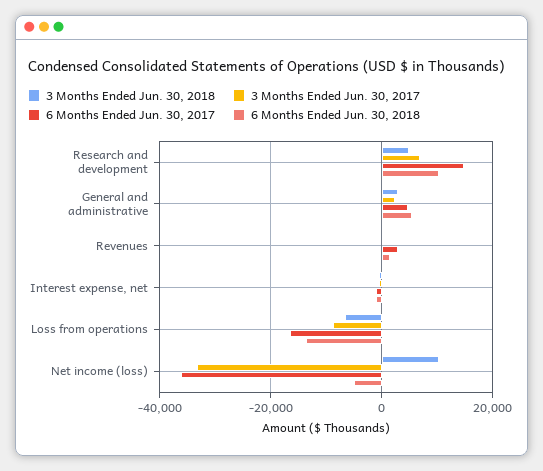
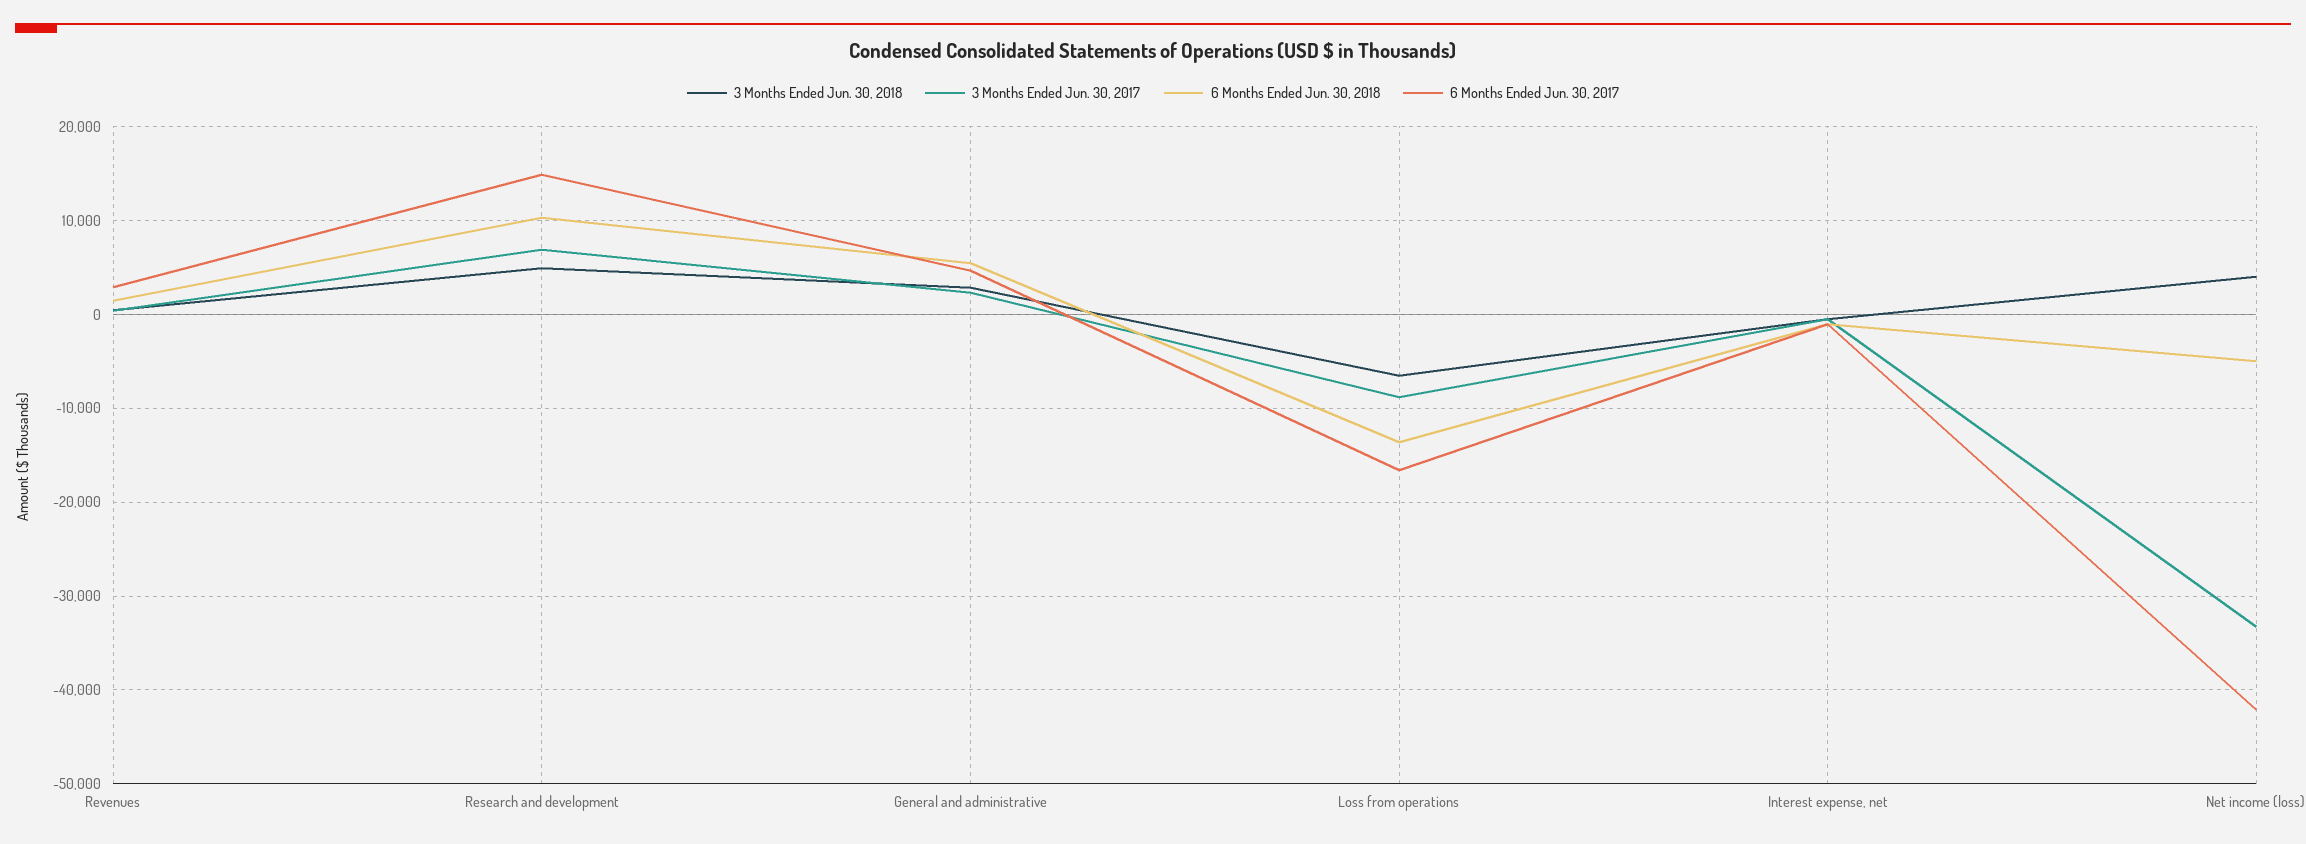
3 Months Ended Jun. 30, 2018, Net income (loss): 10000 -> 4000
6 Months Ended Jun. 30, 2017, Net income (loss): -36000 -> -42000

